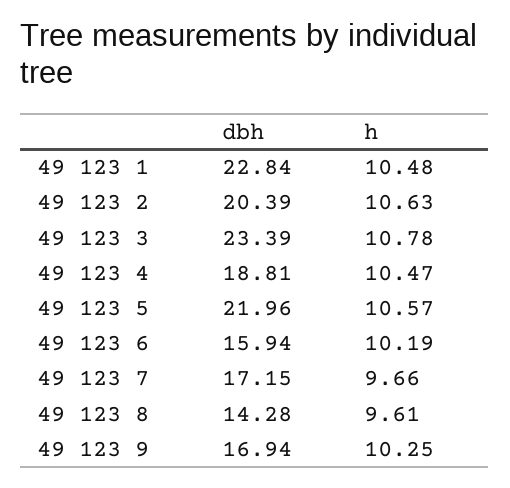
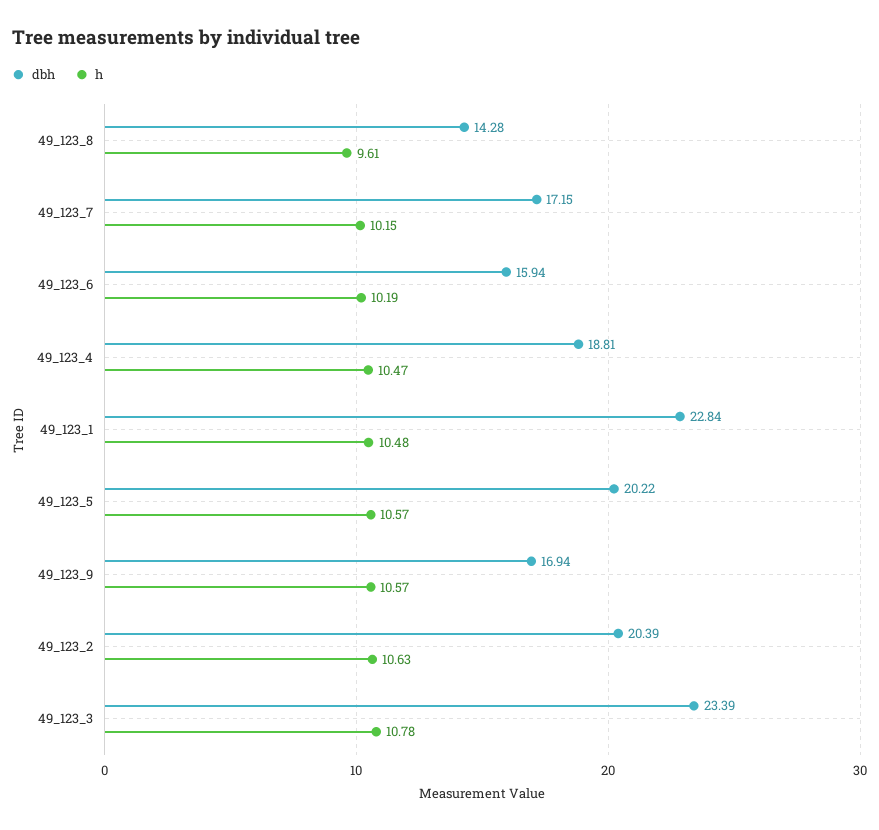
dbh, 49 123 5: 21.96 -> 20.22
h, 49 123 7: 9.66 -> 10.15
h, 49 123 9: 10.25 -> 10.57

